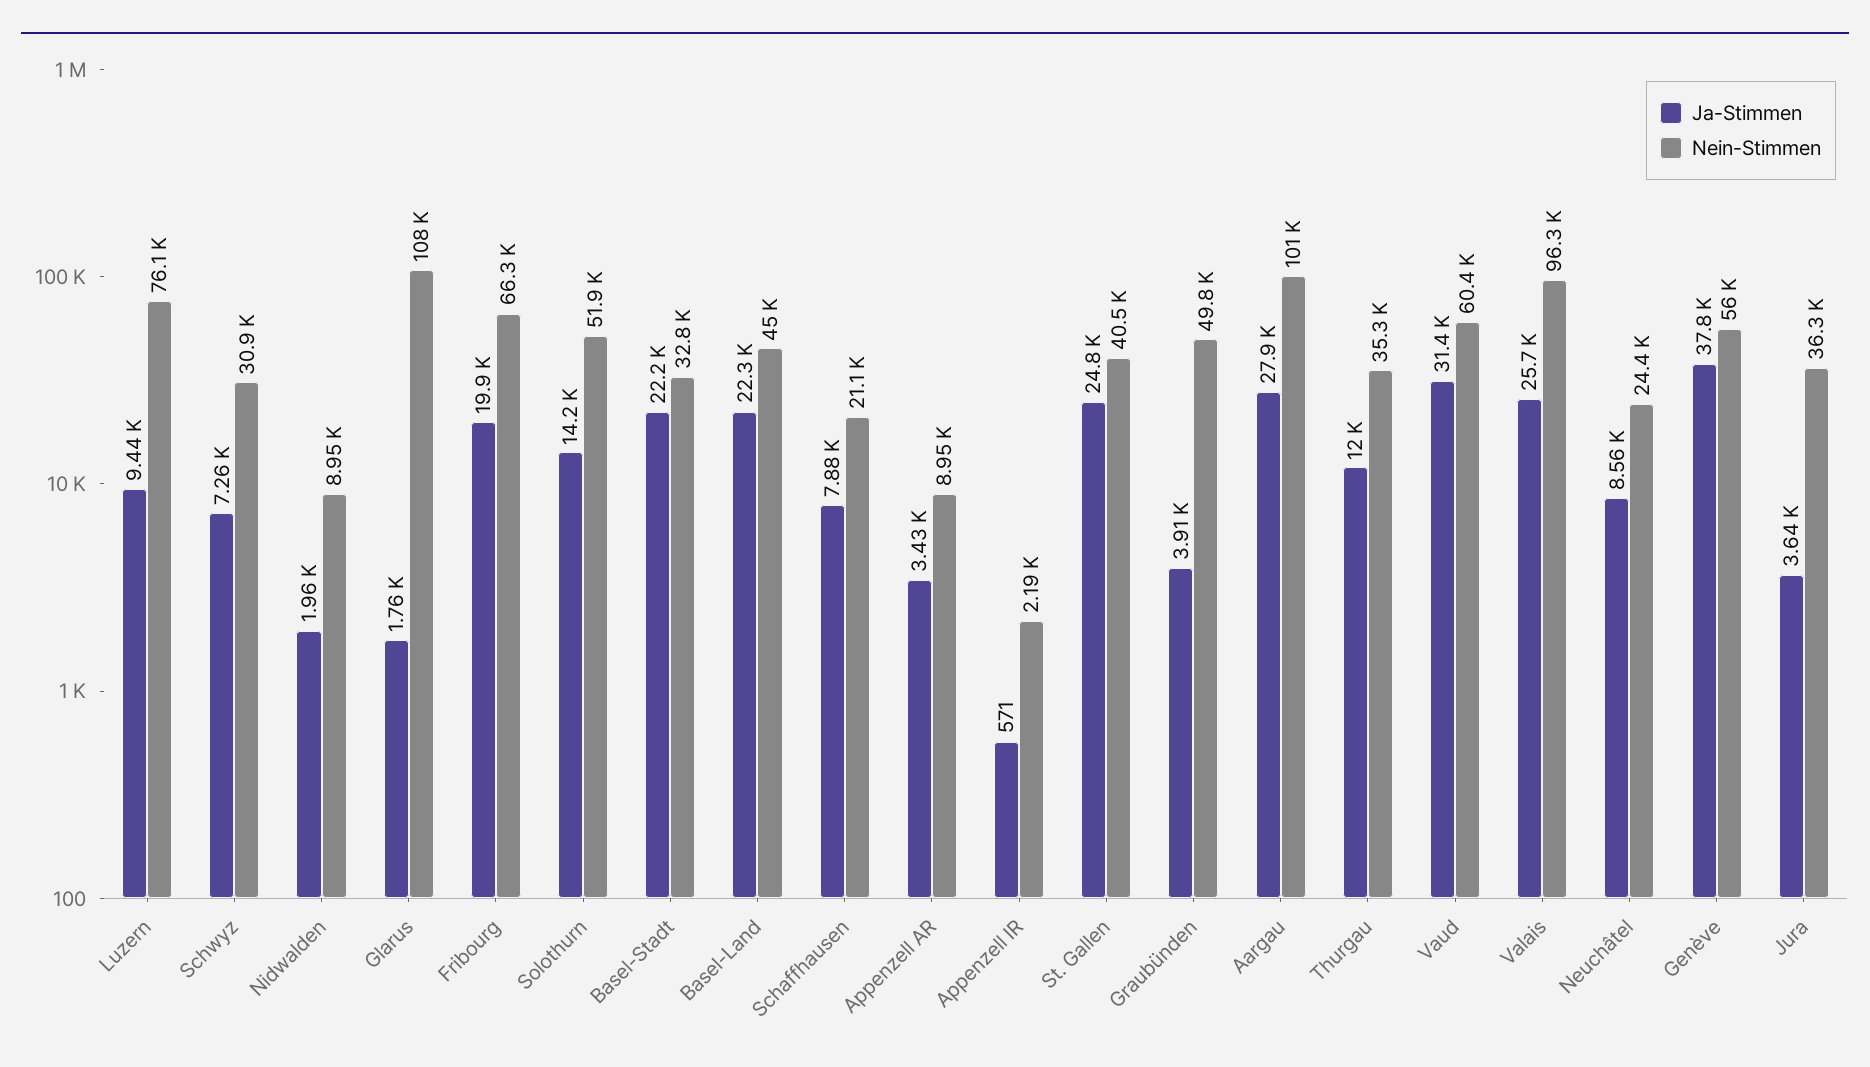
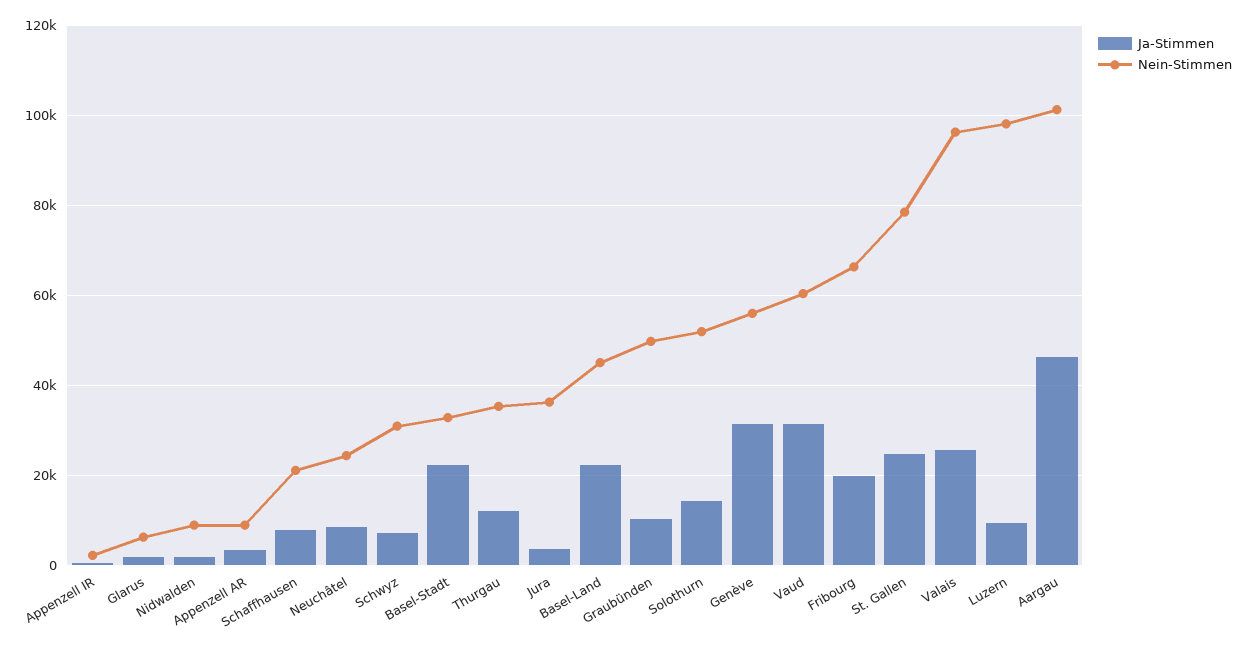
Nein-Stimmen, Luzern: 76100 -> 98000
Nein-Stimmen, Glarus: 108000 -> 6000
Nein-Stimmen, St. Gallen: 40500 -> 78000
Ja-Stimmen, Graubünden: 3910 -> 10000
Ja-Stimmen, Aargau: 27900 -> 46000
Ja-Stimmen, Genève: 37800 -> 32000

